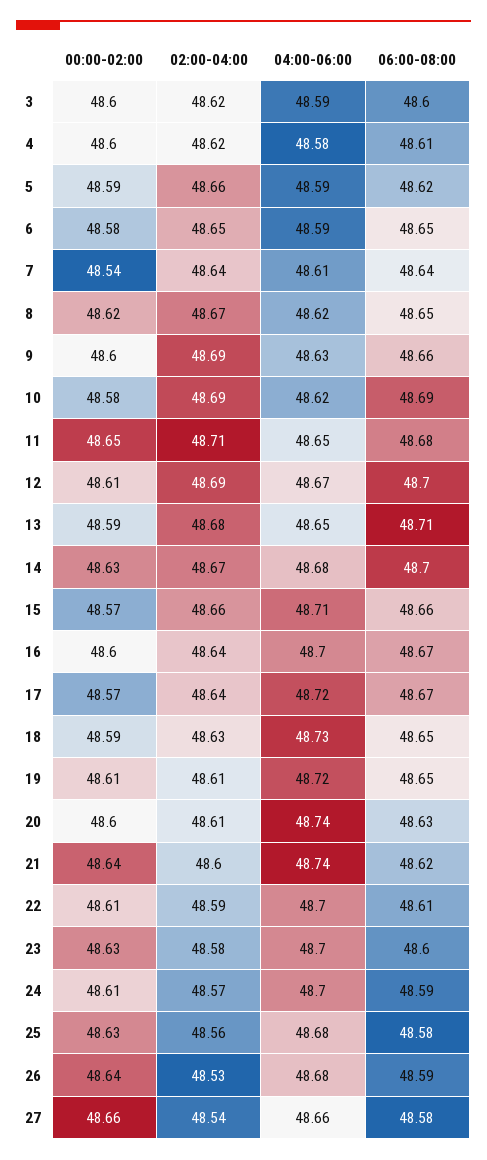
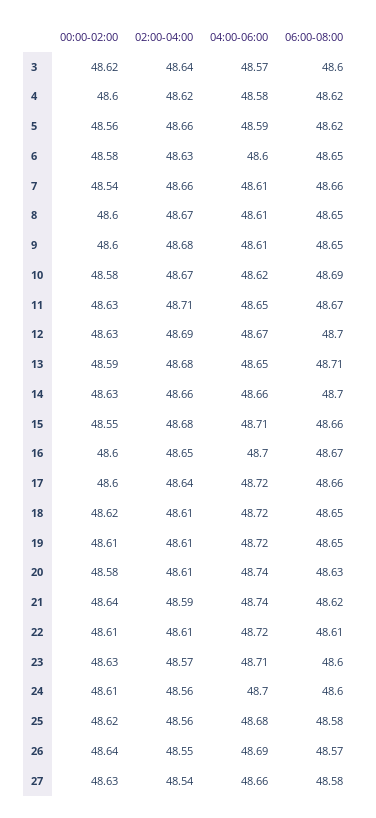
00:00-02:00, 3: 48.6 -> 48.62
02:00-04:00, 3: 48.62 -> 48.64
04:00-06:00, 3: 48.59 -> 48.57
06:00-08:00, 4: 48.61 -> 48.62
00:00-02:00, 5: 48.59 -> 48.56
02:00-04:00, 6: 48.65 -> 48.63
04:00-06:00, 6: 48.59 -> 48.6
02:00-04:00, 7: 48.64 -> 48.66
06:00-08:00, 7: 48.64 -> 48.66
00:00-02:00, 8: 48.62 -> 48.6
04:00-06:00, 8: 48.62 -> 48.61
02:00-04:00, 9: 48.69 -> 48.68
04:00-06:00, 9: 48.63 -> 48.61
06:00-08:00, 9: 48.66 -> 48.65
02:00-04:00, 10: 48.69 -> 48.67
00:00-02:00, 11: 48.65 -> 48.63
06:00-08:00, 11: 48.68 -> 48.67
00:00-02:00, 12: 48.61 -> 48.63
02:00-04:00, 14: 48.67 -> 48.66
04:00-06:00, 14: 48.68 -> 48.66
00:00-02:00, 15: 48.57 -> 48.55
02:00-04:00, 15: 48.66 -> 48.68
02:00-04:00, 16: 48.64 -> 48.65
00:00-02:00, 17: 48.57 -> 48.6
06:00-08:00, 17: 48.67 -> 48.66
00:00-02:00, 18: 48.59 -> 48.62
02:00-04:00, 18: 48.63 -> 48.61
04:00-06:00, 18: 48.73 -> 48.72
00:00-02:00, 20: 48.6 -> 48.58
02:00-04:00, 21: 48.6 -> 48.59
02:00-04:00, 22: 48.59 -> 48.61
04:00-06:00, 22: 48.7 -> 48.72
02:00-04:00, 23: 48.58 -> 48.57
04:00-06:00, 23: 48.7 -> 48.71
02:00-04:00, 24: 48.57 -> 48.56
06:00-08:00, 24: 48.59 -> 48.6
00:00-02:00, 25: 48.63 -> 48.62
02:00-04:00, 26: 48.53 -> 48.55
04:00-06:00, 26: 48.68 -> 48.69
06:00-08:00, 26: 48.59 -> 48.57
00:00-02:00, 27: 48.66 -> 48.63

